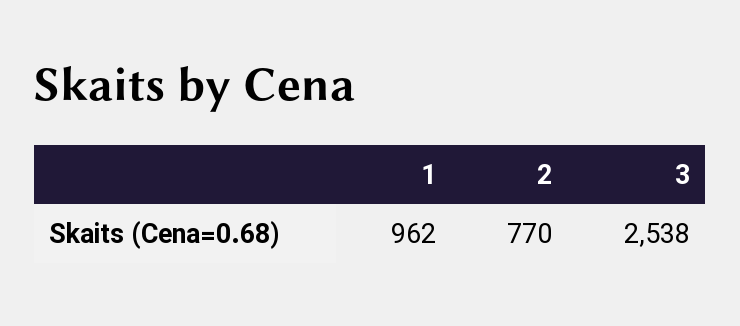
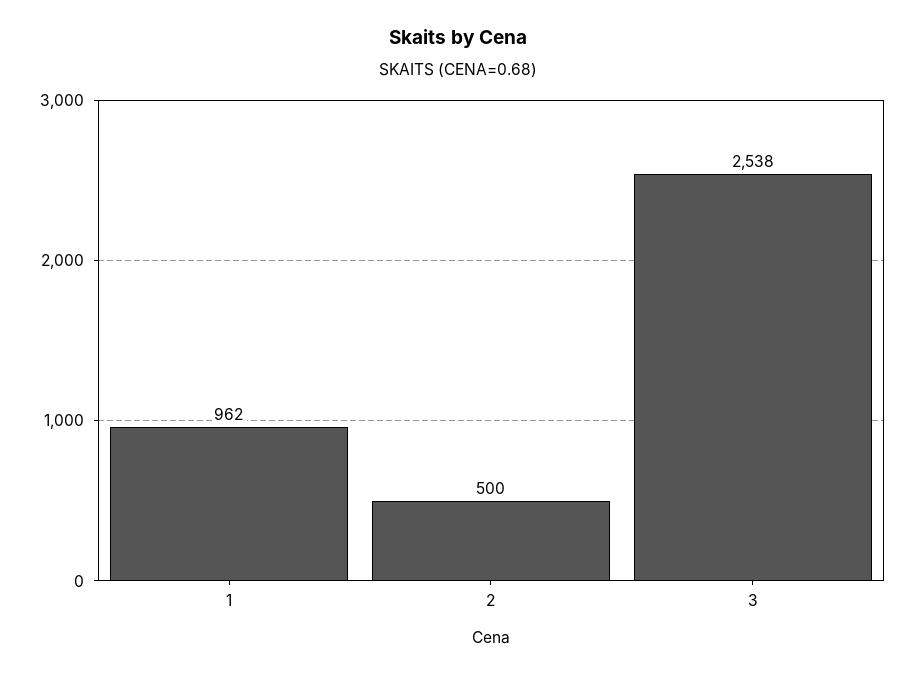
2: 770 -> 500

